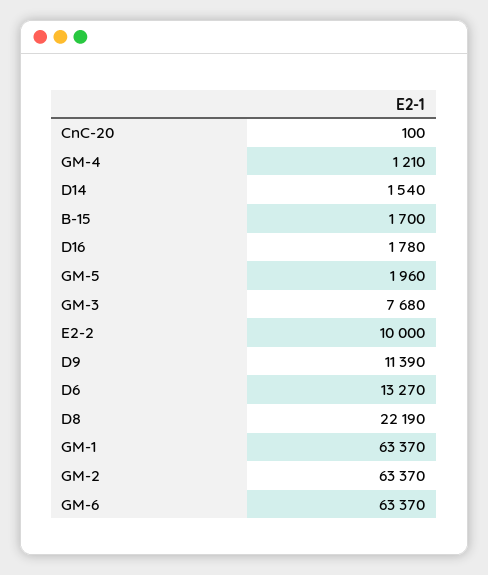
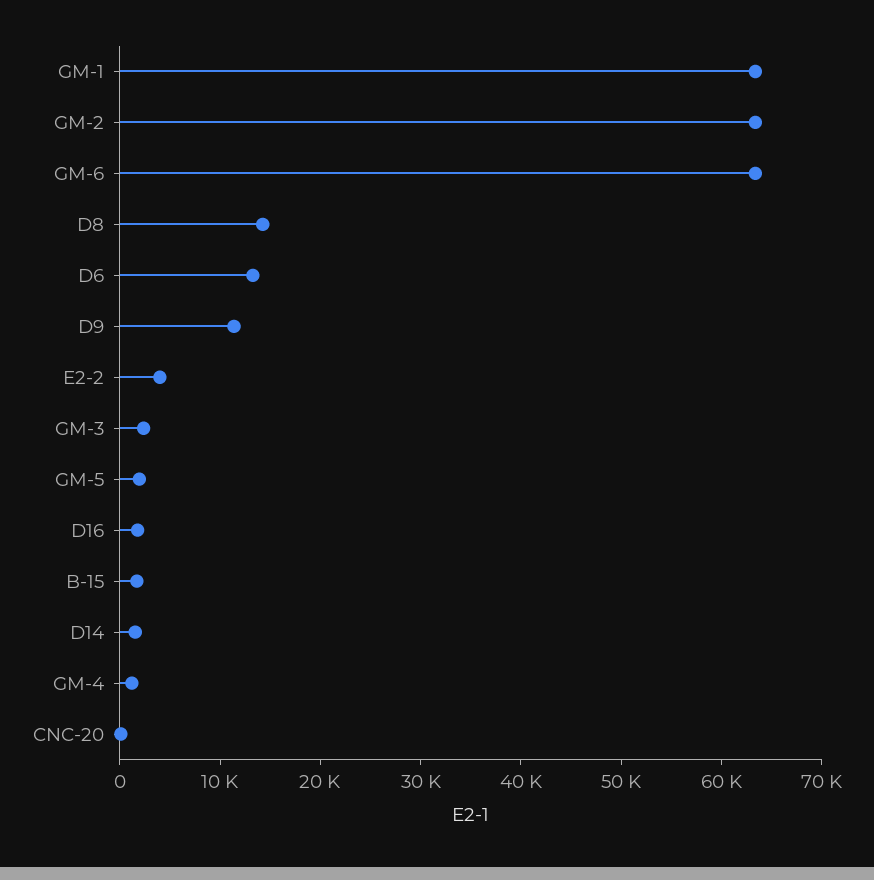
GM-3: 7680 -> 2000
E2-2: 10000 -> 4000
D8: 22190 -> 14000

